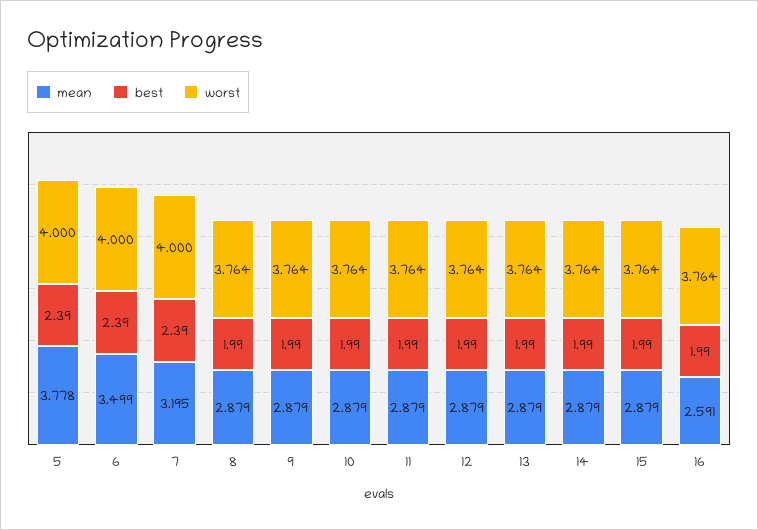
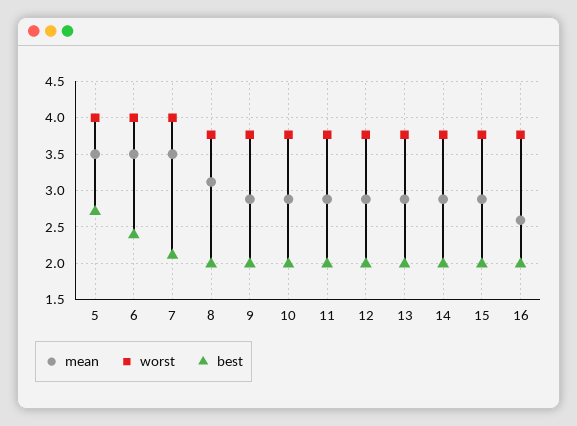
mean, 5: 3.778 -> 3.5
best, 5: 2.39 -> 2.7
mean, 7: 3.195 -> 3.5
best, 7: 2.39 -> 2.1
mean, 8: 2.879 -> 3.1

